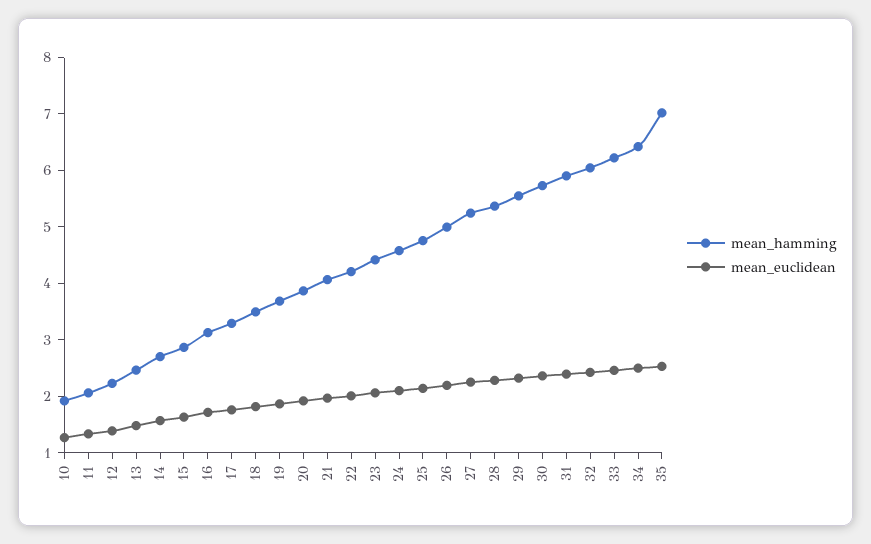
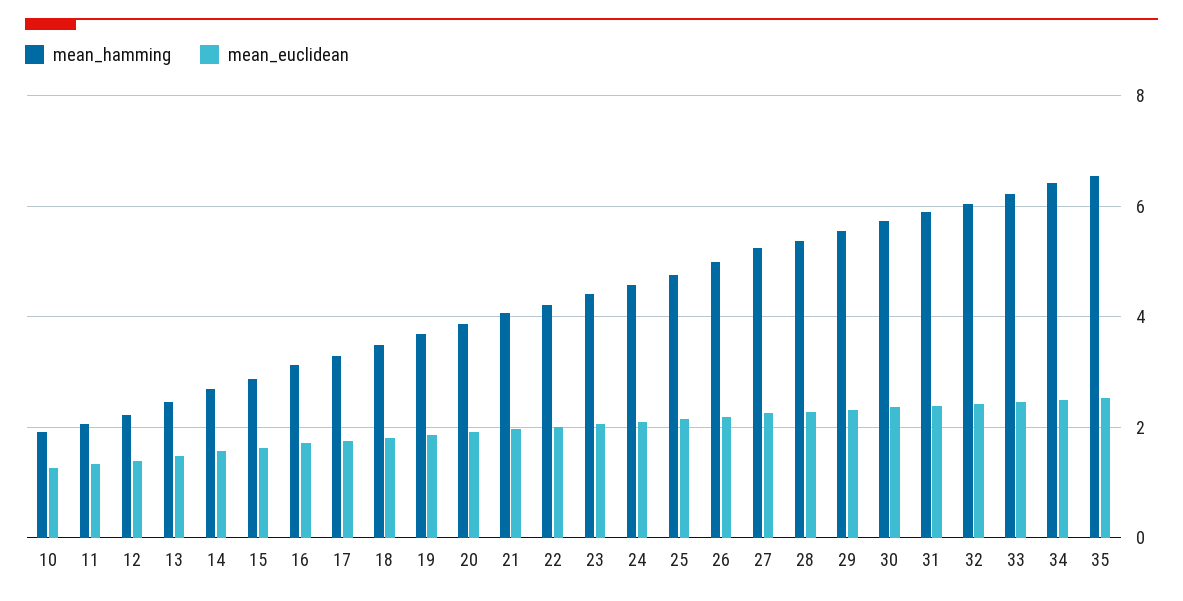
mean_hamming, 35: 7 -> 6.6

